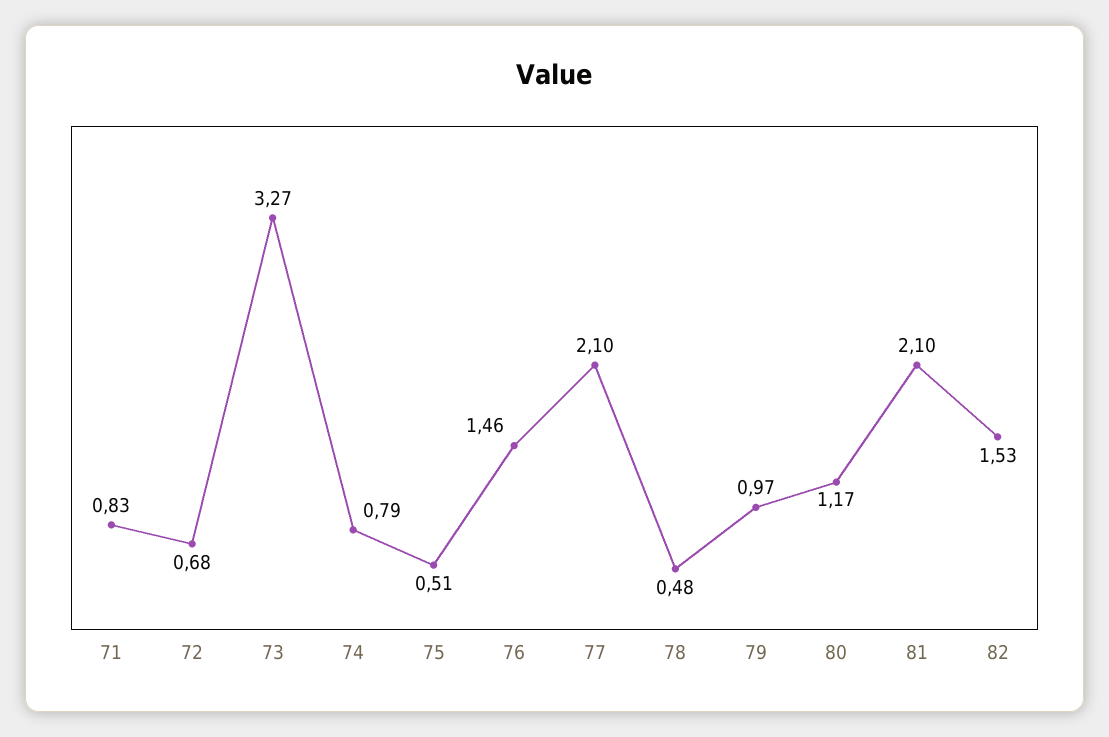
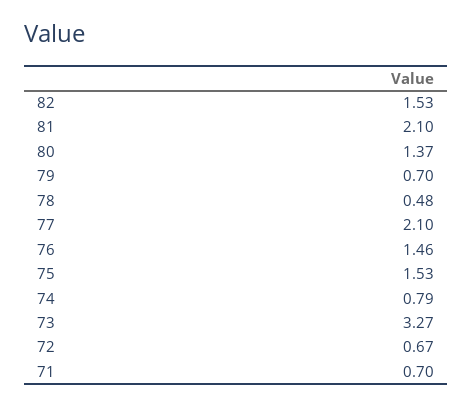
71: 0.83 -> 0.7
72: 0.68 -> 0.67
75: 0.51 -> 1.53
79: 0.97 -> 0.7
80: 1.17 -> 1.37

